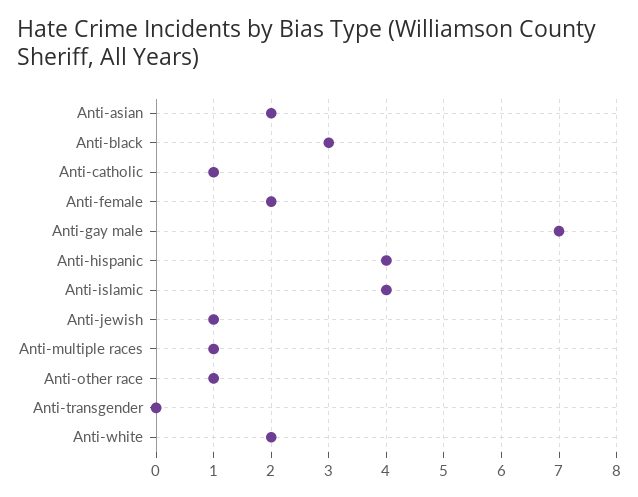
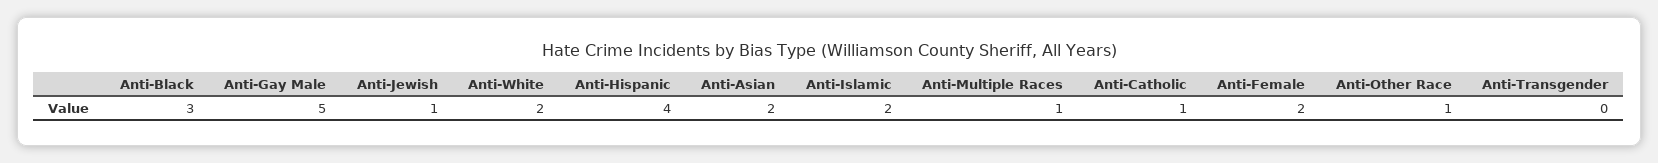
Anti-gay male: 7 -> 5
Anti-islamic: 4 -> 2

